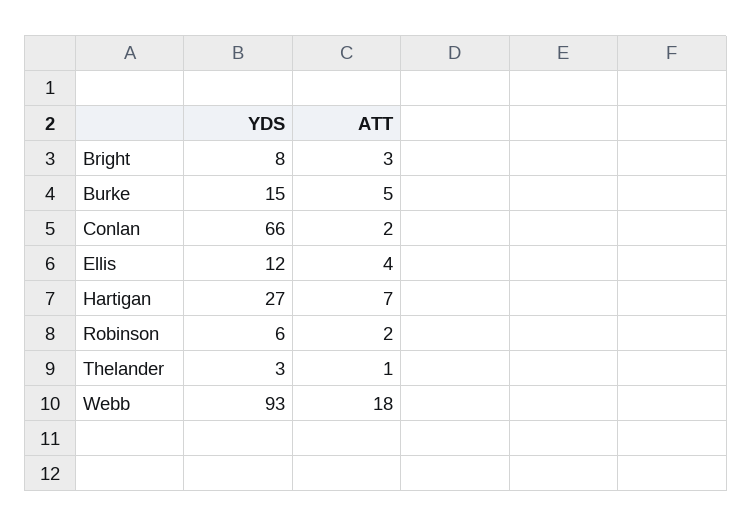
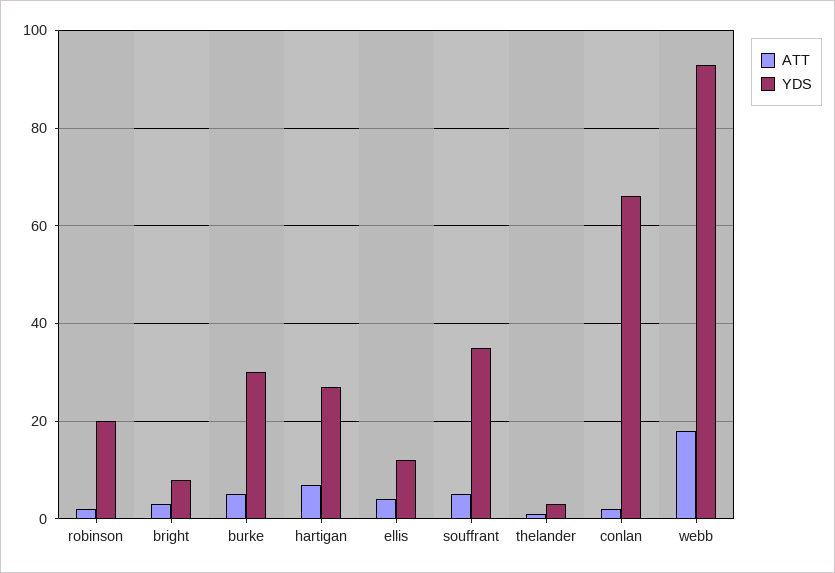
YDS, Burke: 15 -> 30
YDS, Robinson: 6 -> 20
ATT, souffrant: none -> 5
YDS, souffrant: none -> 35

